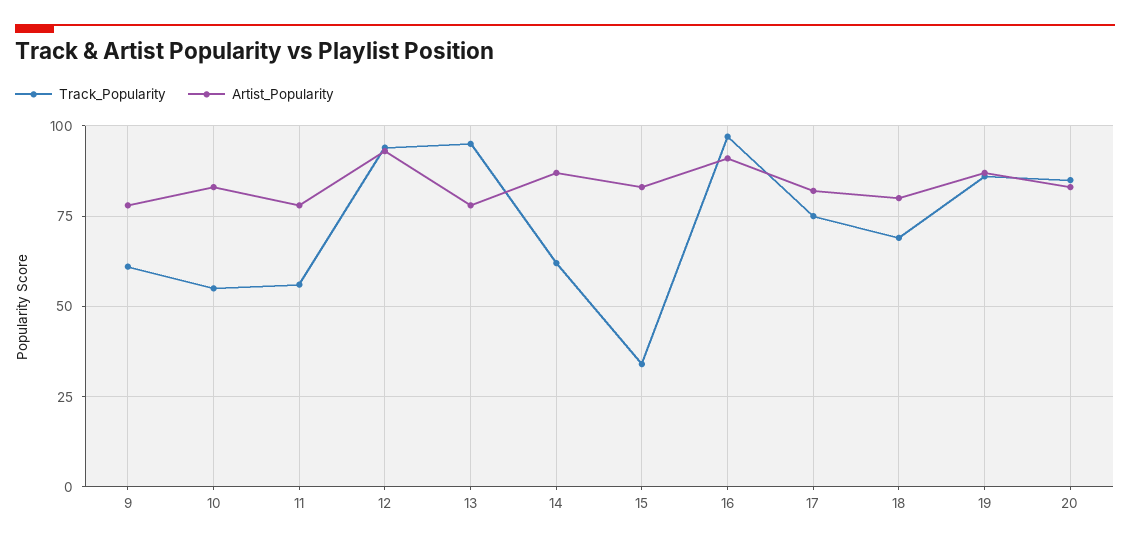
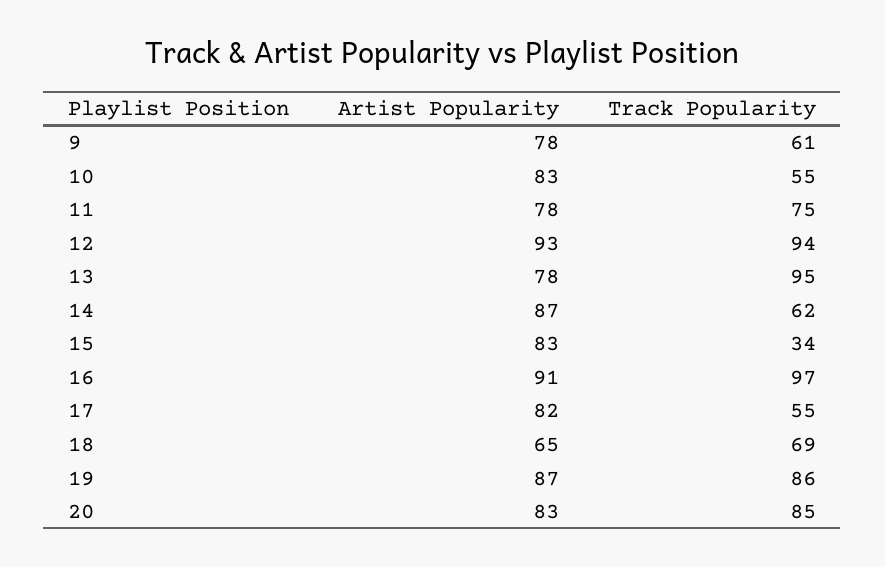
Track_Popularity, 11: 55 -> 75
Track_Popularity, 17: 75 -> 55
Artist_Popularity, 18: 80 -> 65

